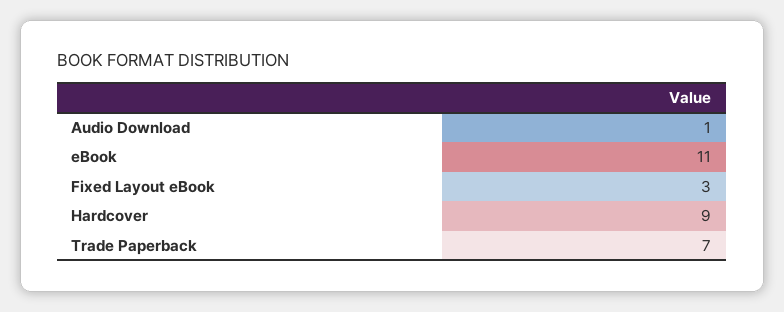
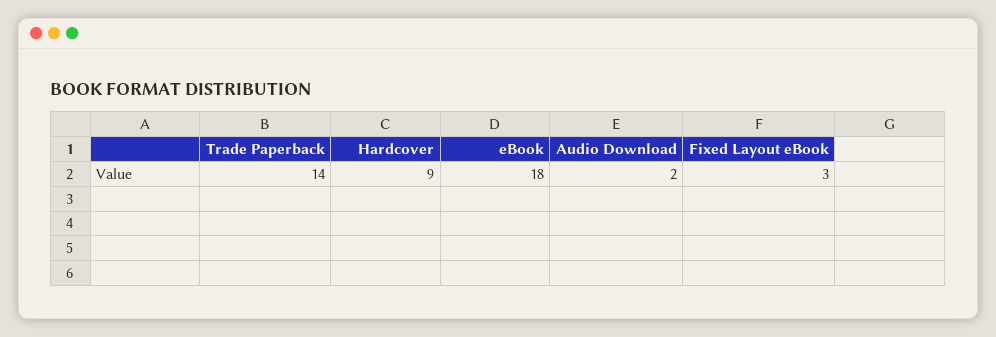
Audio Download: 1 -> 2
eBook: 11 -> 18
Trade Paperback: 7 -> 14

